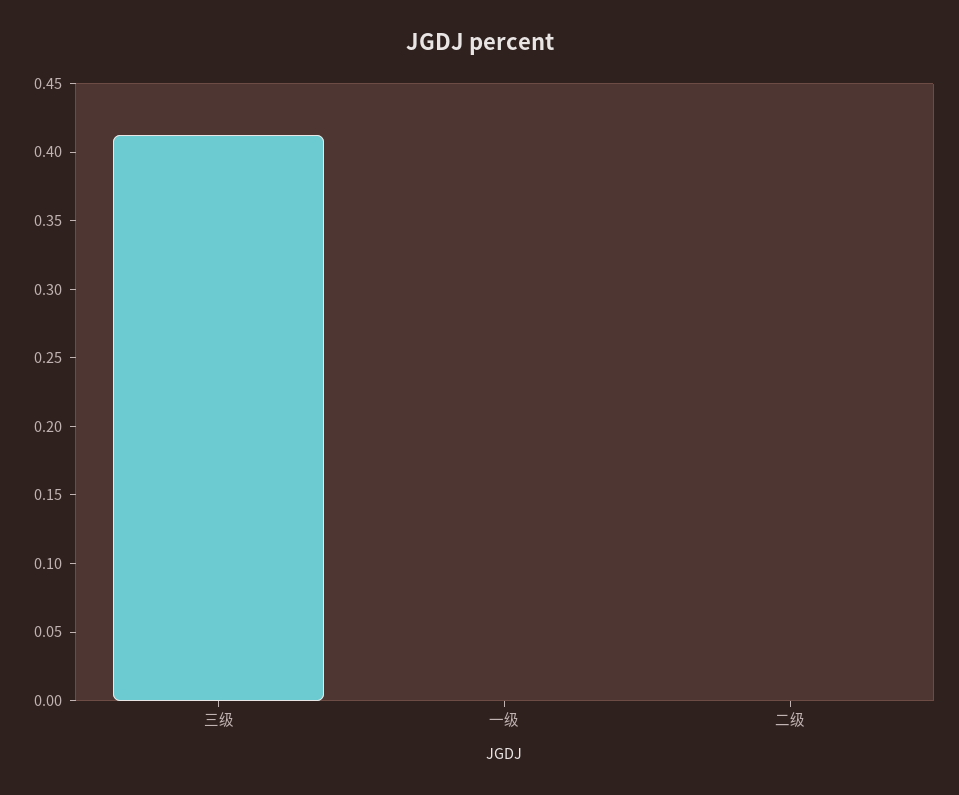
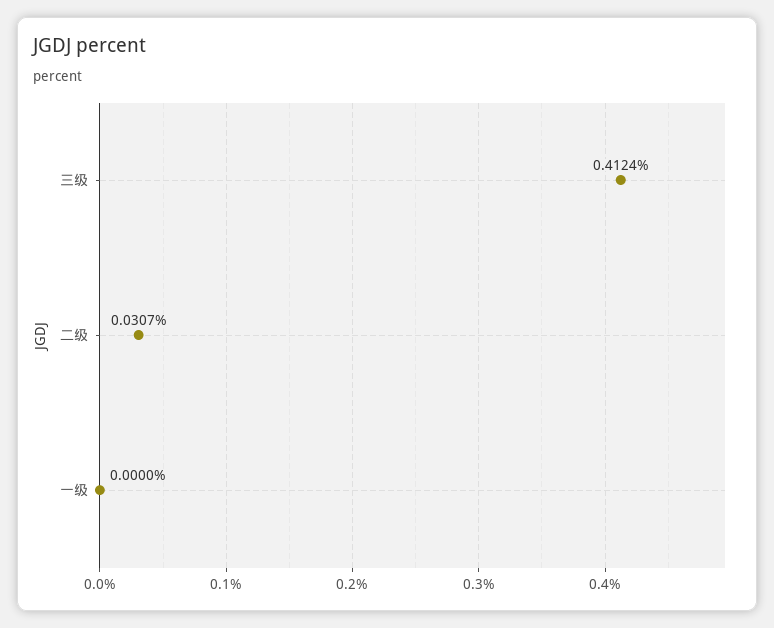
二级: 0 -> 0.0307

